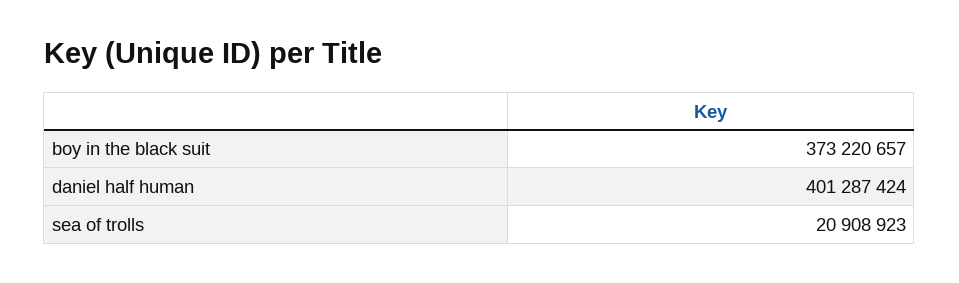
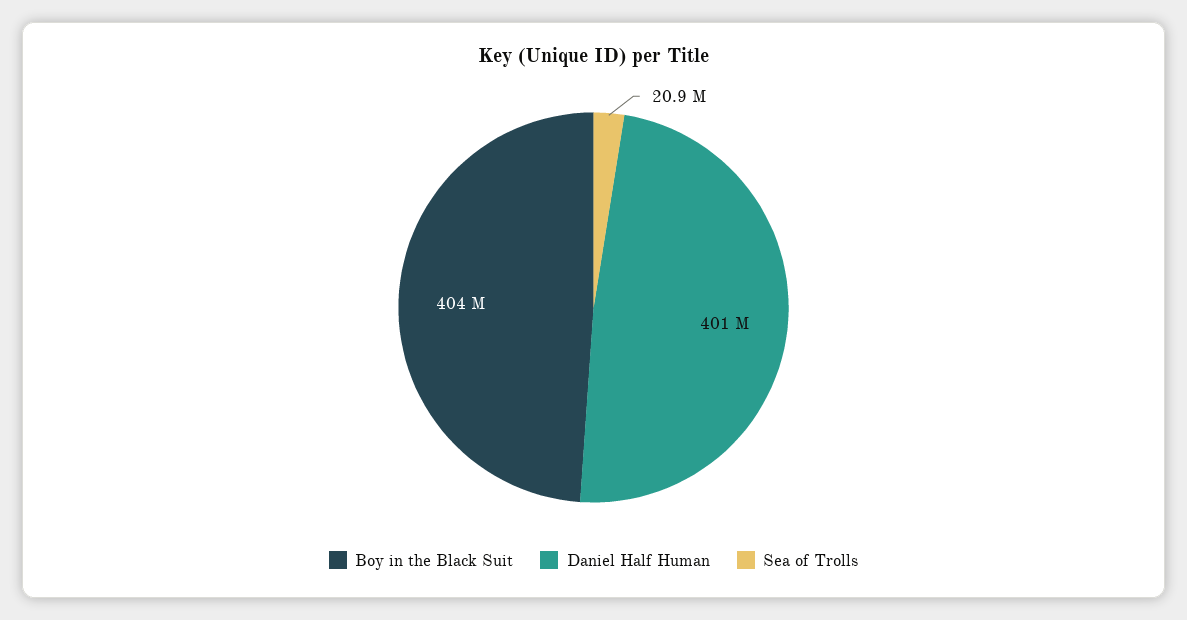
boy in the black suit: 373220657 -> 404000000

